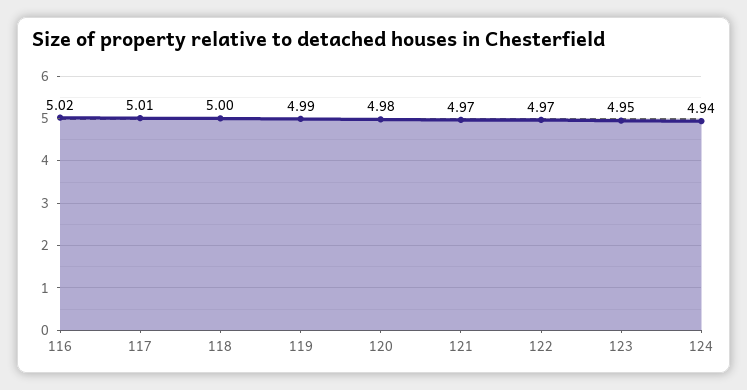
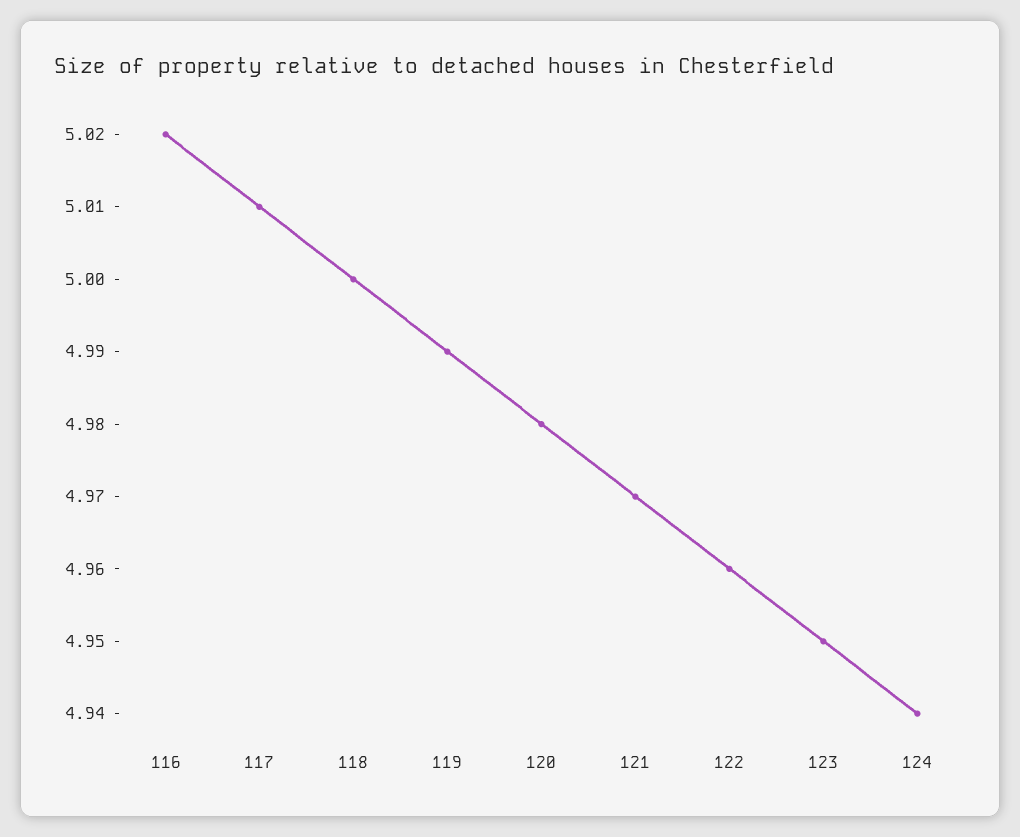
122: 4.97 -> 4.96

